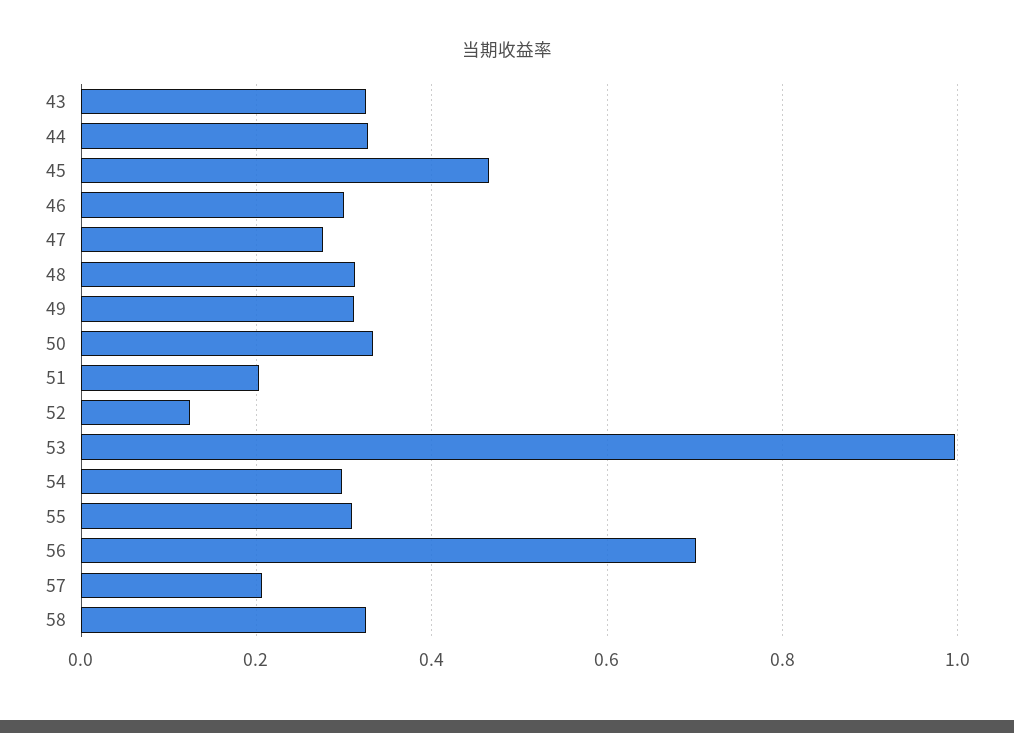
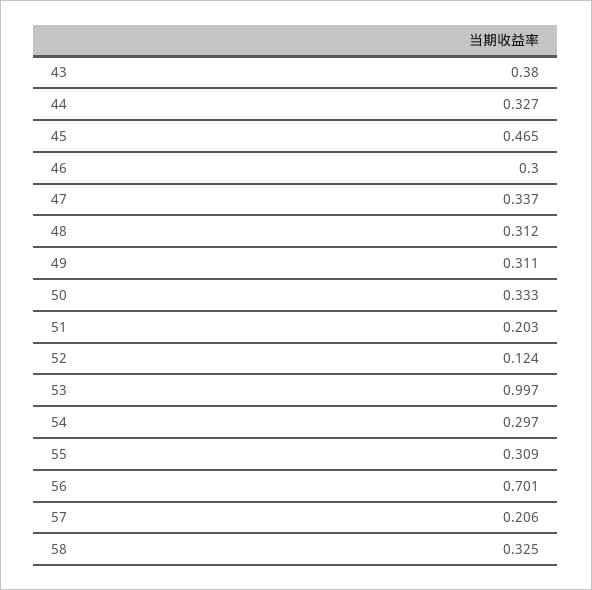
43: 0.32 -> 0.38
47: 0.28 -> 0.337

